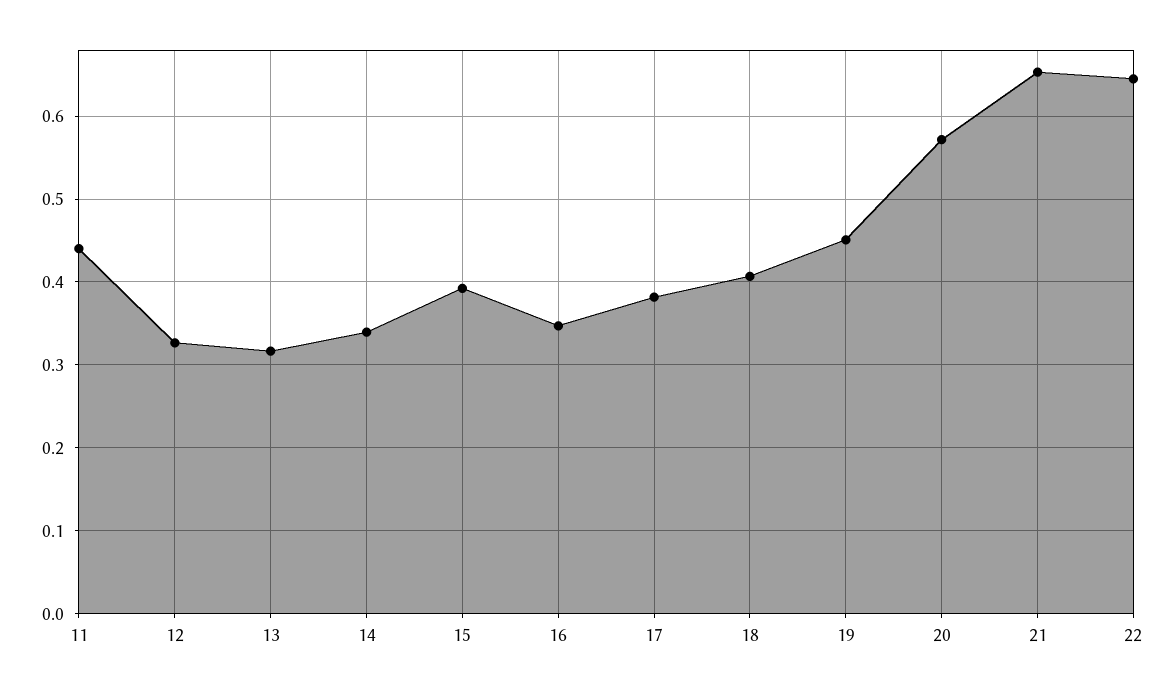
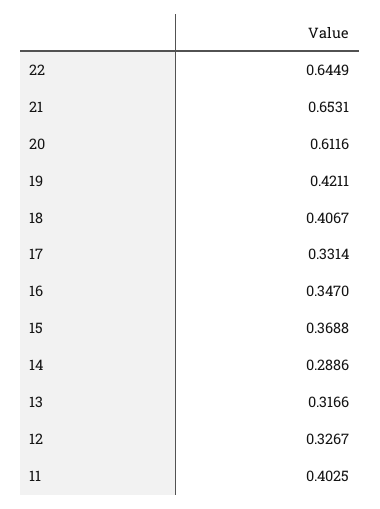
11: 0.44 -> 0.4025
14: 0.34 -> 0.2886
15: 0.39 -> 0.3688
17: 0.38 -> 0.3314
19: 0.45 -> 0.4211
20: 0.57 -> 0.6116

